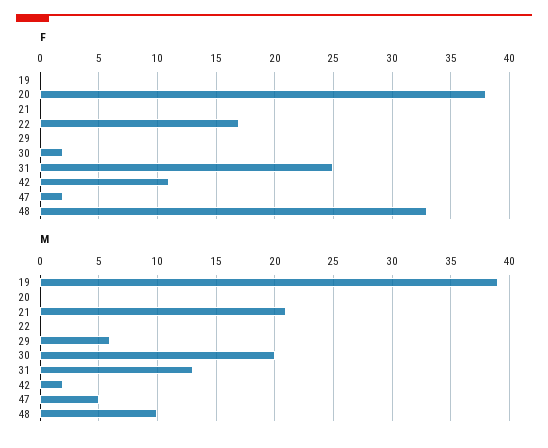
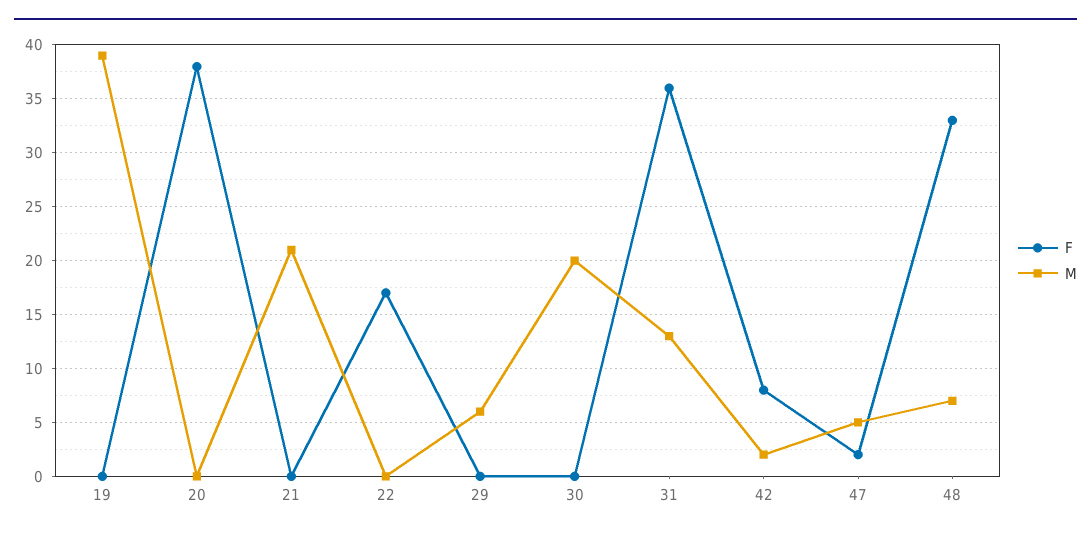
F, 30: 2 -> 0
F, 31: 25 -> 36
F, 42: 11 -> 8
M, 48: 10 -> 7

